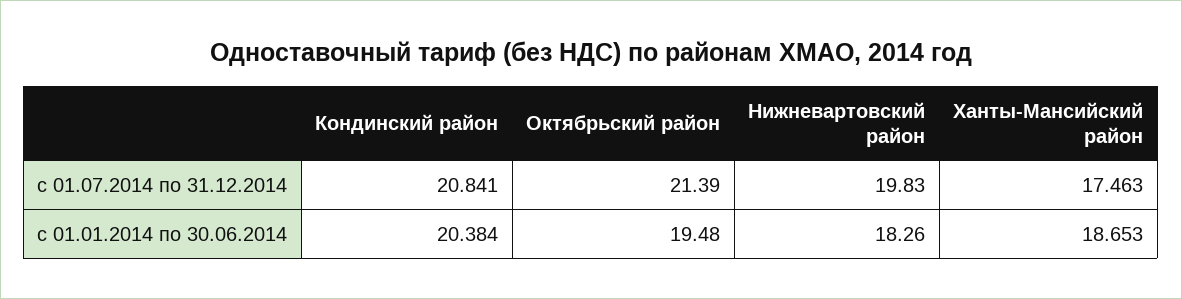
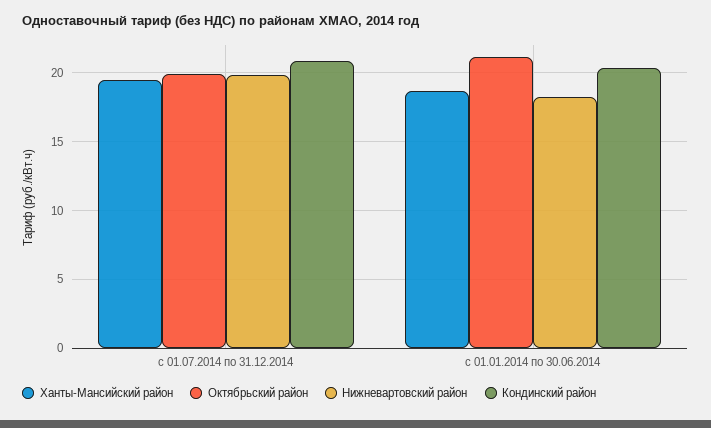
Октябрьский район, с 01.07.2014 по 31.12.2014: 21.39 -> 20
Ханты-Мансийский район, с 01.07.2014 по 31.12.2014: 17.463 -> 19.5
Октябрьский район, с 01.01.2014 по 30.06.2014: 19.48 -> 21

